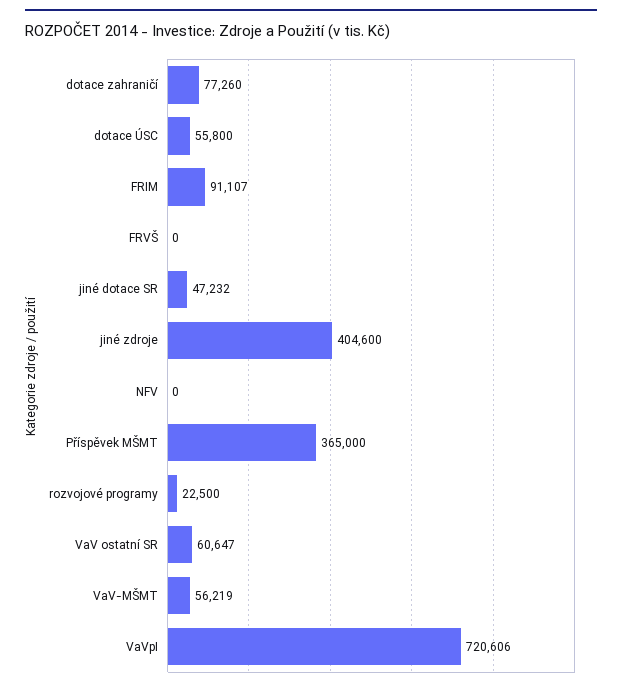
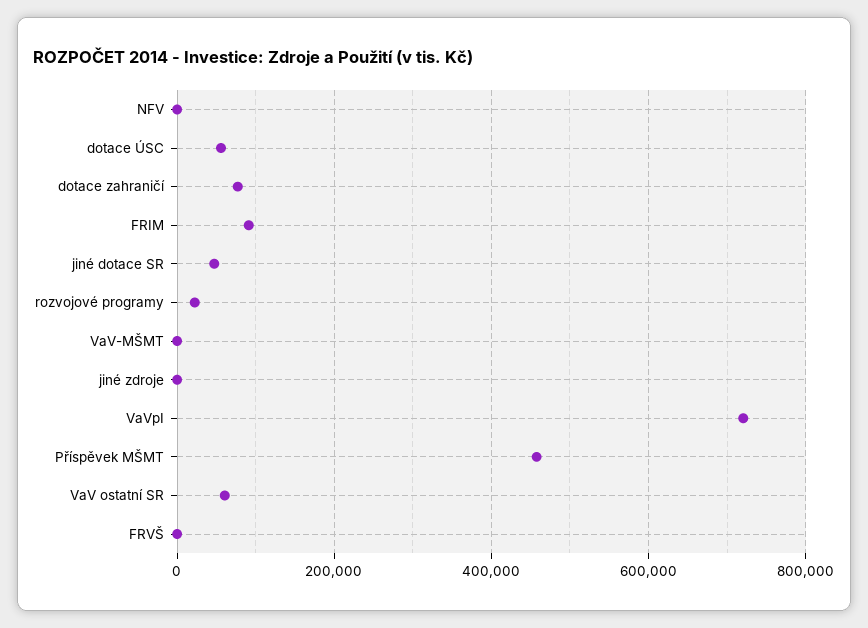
jiné zdroje: 404600 -> 0
Příspěvek MŠMT: 365000 -> 460000
VaV-MŠMT: 56219 -> 0

